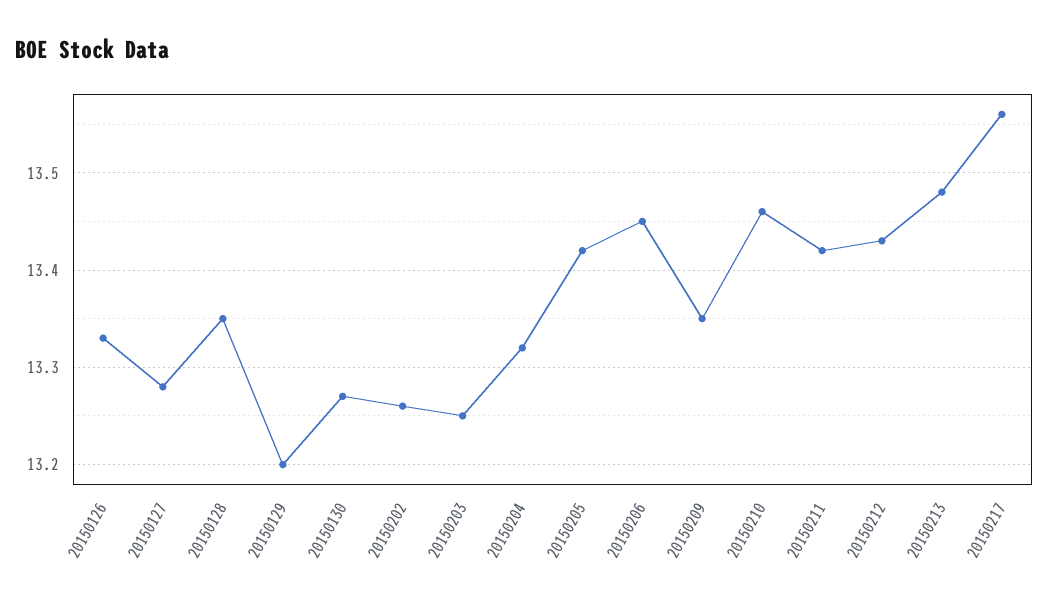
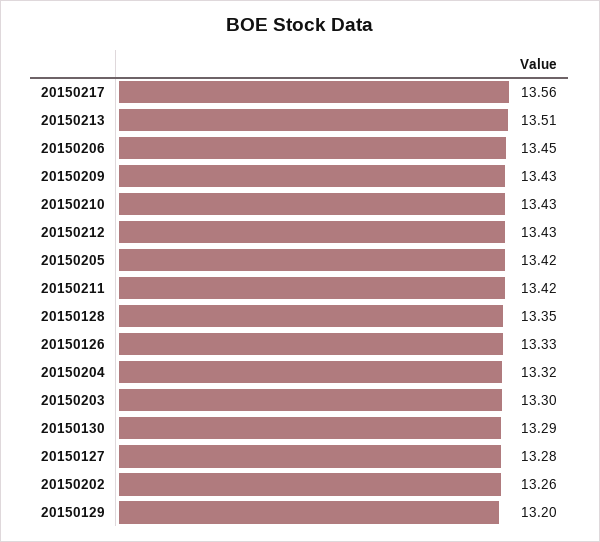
20150130: 13.27 -> 13.29
20150203: 13.25 -> 13.3
20150209: 13.35 -> 13.43
20150210: 13.46 -> 13.43
20150213: 13.48 -> 13.51

